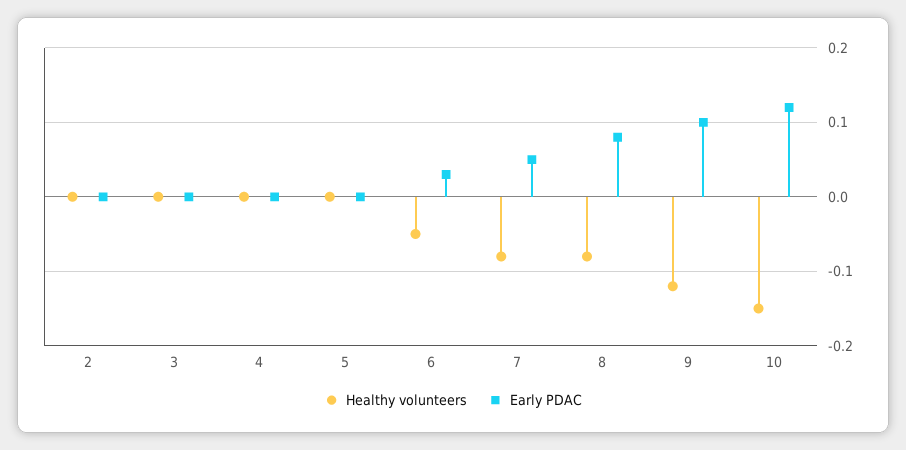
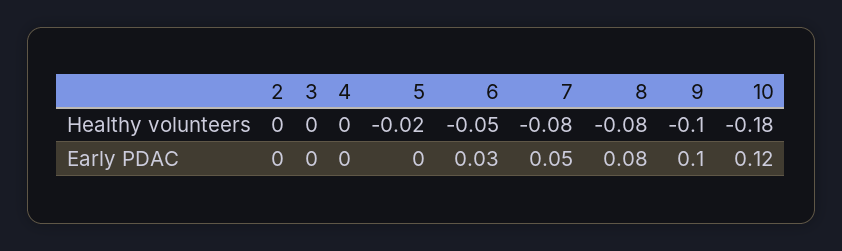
Healthy volunteers, 5: 0 -> -0.02
Healthy volunteers, 9: -0.12 -> -0.1
Healthy volunteers, 10: -0.15 -> -0.18

